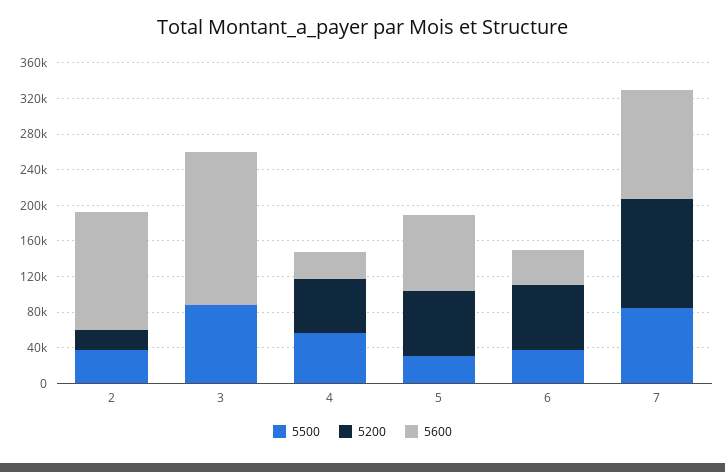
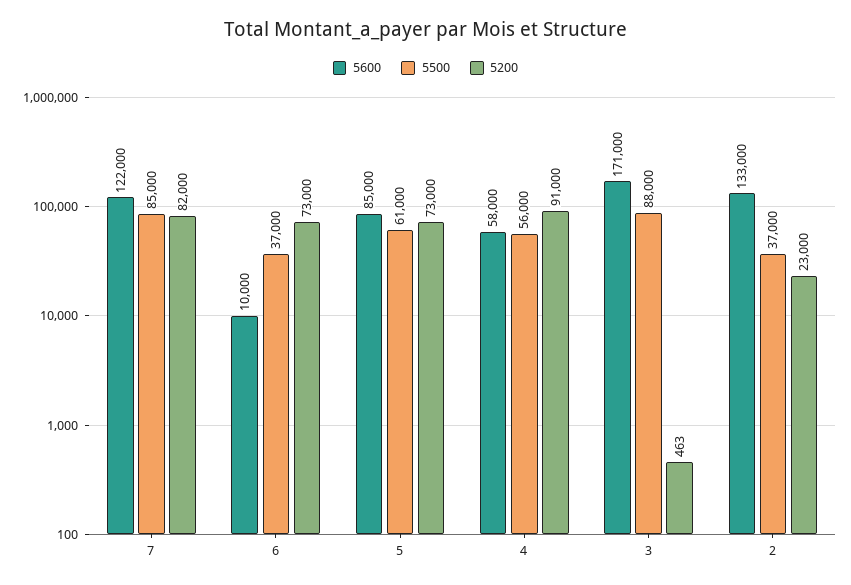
5200, 4: 60000 -> 91000
5600, 4: 30000 -> 58000
5500, 5: 30000 -> 61000
5600, 6: 40000 -> 10000
5200, 7: 120000 -> 82000

